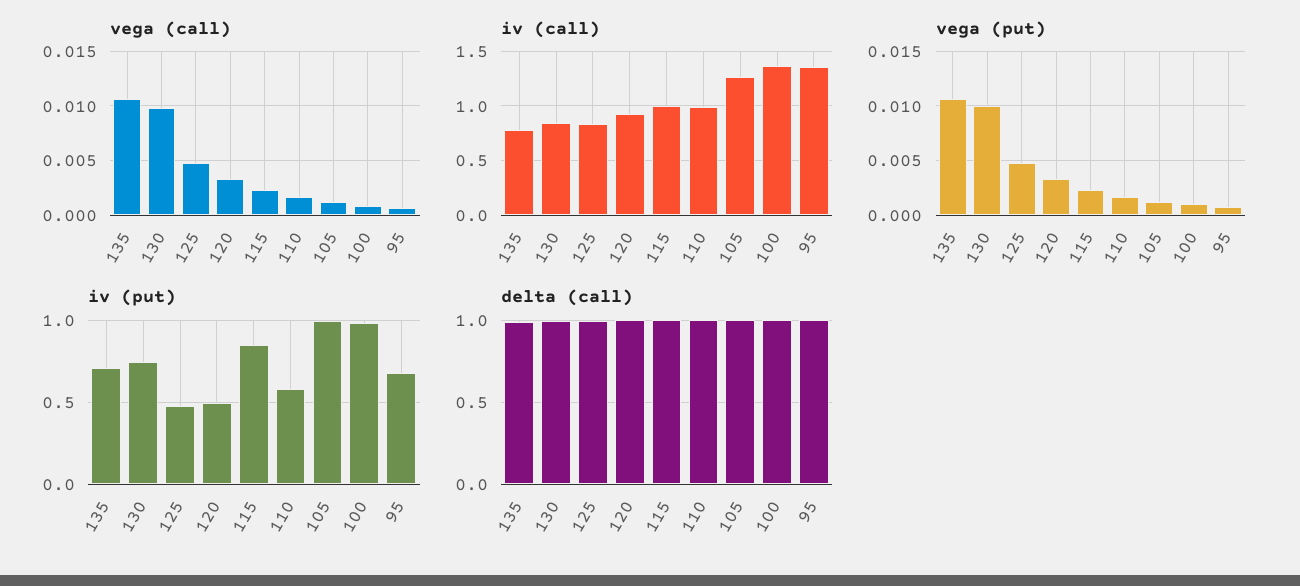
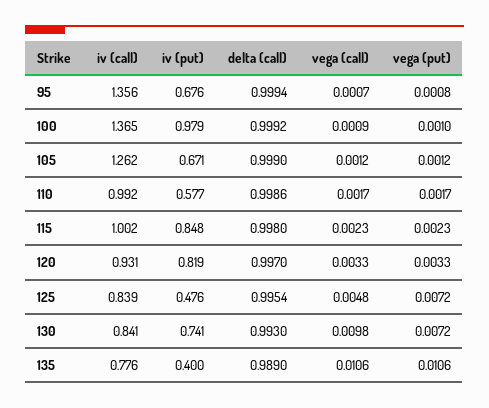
vega (put), 130: 0.01 -> 0.0072
vega (put), 125: 0.005 -> 0.0072
iv (put), 135: 0.7 -> 0.4
iv (put), 120: 0.5 -> 0.819
iv (put), 105: 1 -> 0.671

